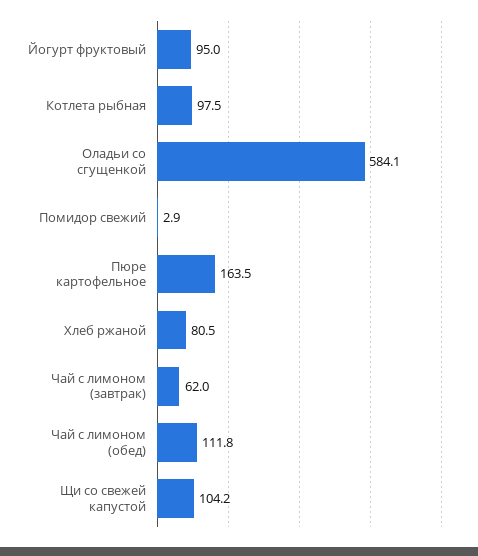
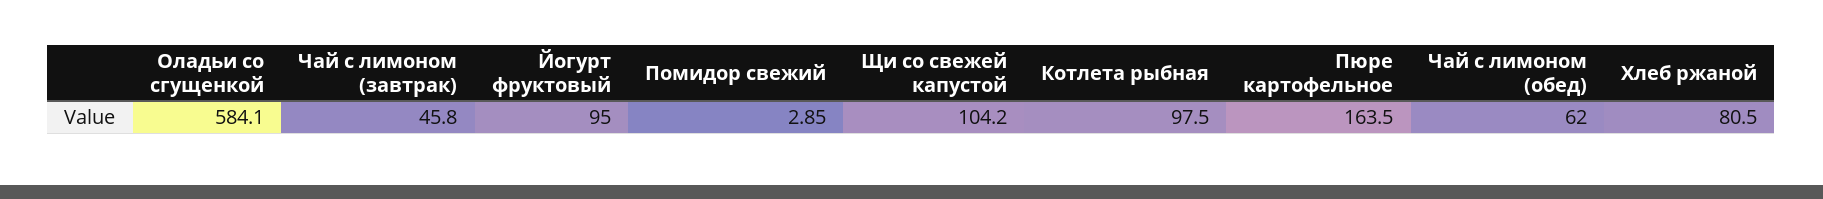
Чай с лимоном (завтрак): 62 -> 45.8
Чай с лимоном (обед): 111.8 -> 62

